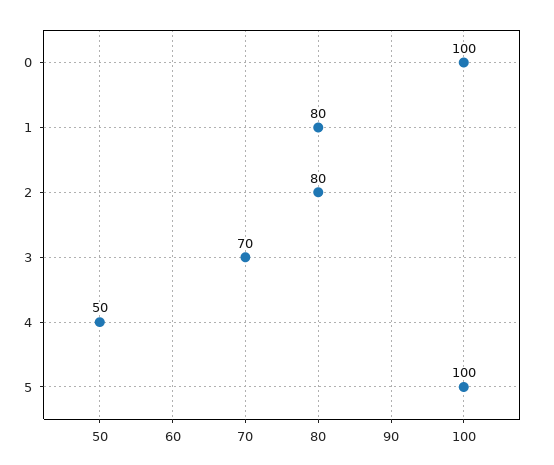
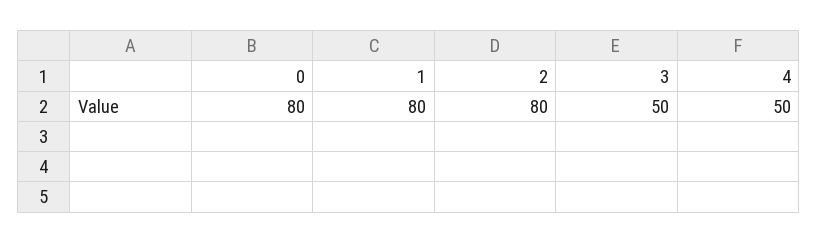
0: 100 -> 80
3: 70 -> 50
5: 100 -> none

